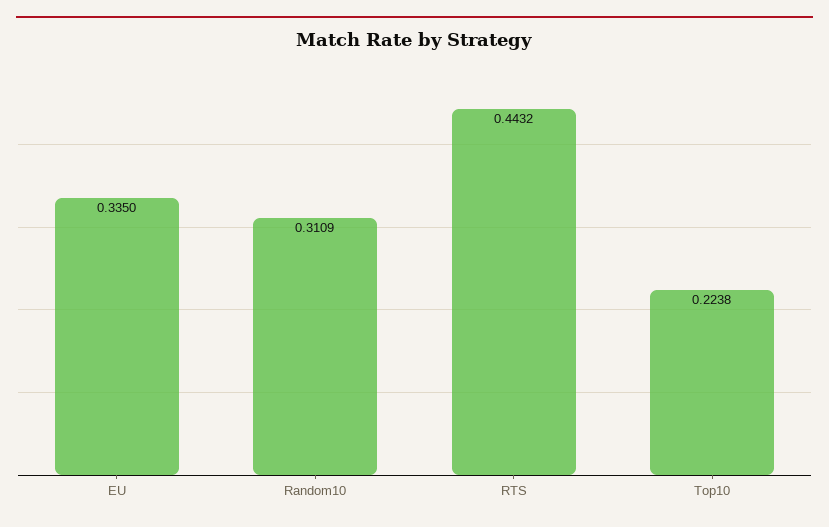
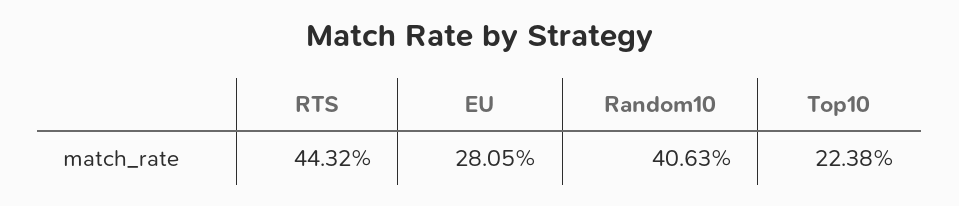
EU: 0.335 -> 0.2805
Random10: 0.3109 -> 0.4063

